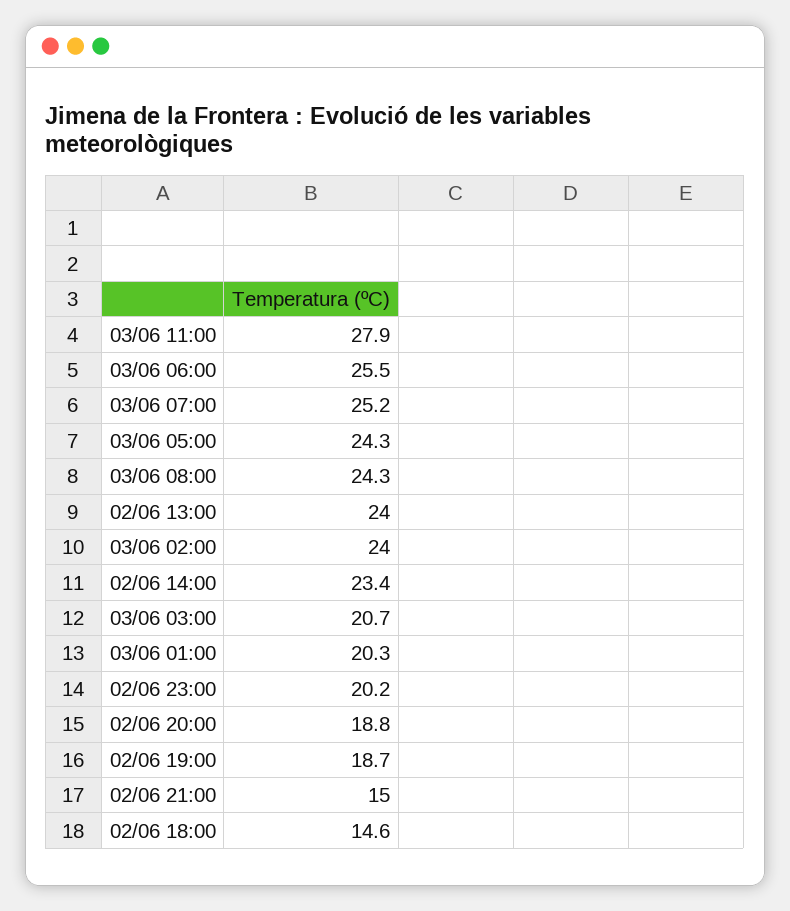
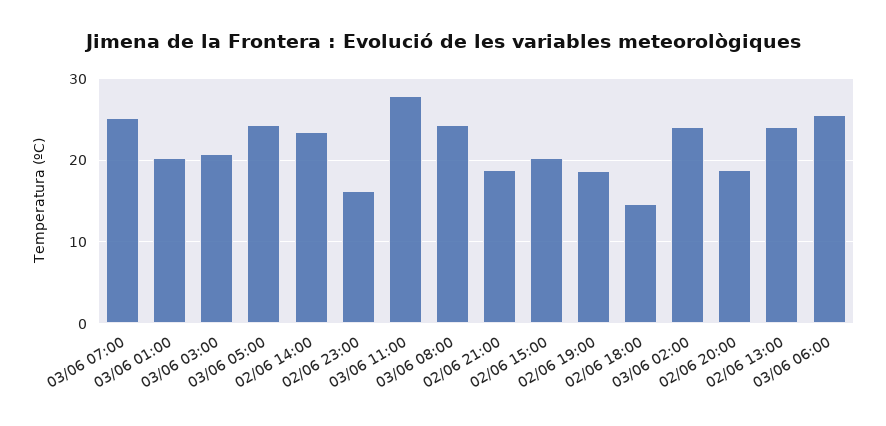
02/06 23:00: 20.2 -> 16
02/06 21:00: 15 -> 19
02/06 15:00: none -> 20

